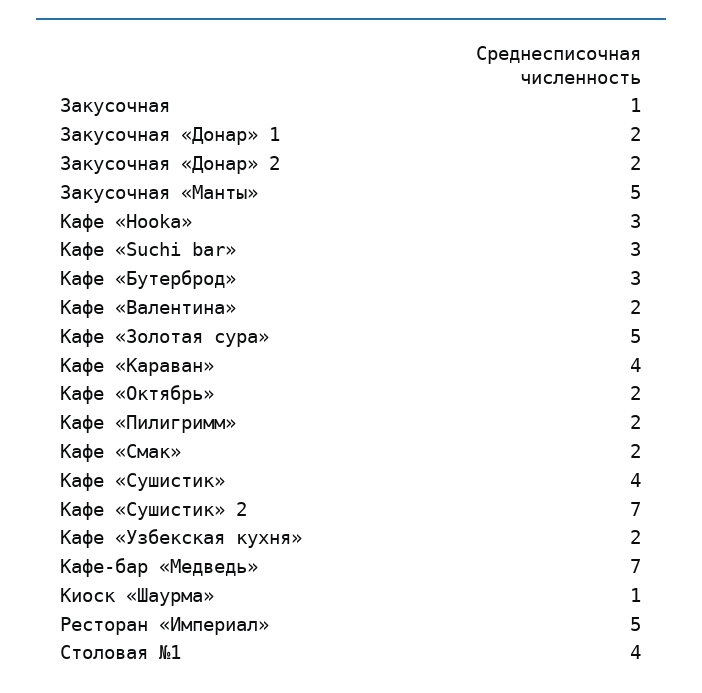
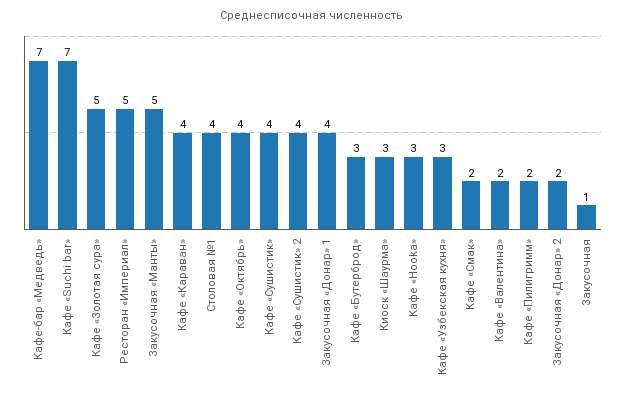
Закусочная «Донар» 1: 2 -> 4
Кафе «Suchi bar»: 3 -> 7
Кафе «Октябрь»: 2 -> 4
Кафе «Сушистик» 2: 7 -> 4
Кафе «Узбекская кухня»: 2 -> 3
Киоск «Шаурма»: 1 -> 3

